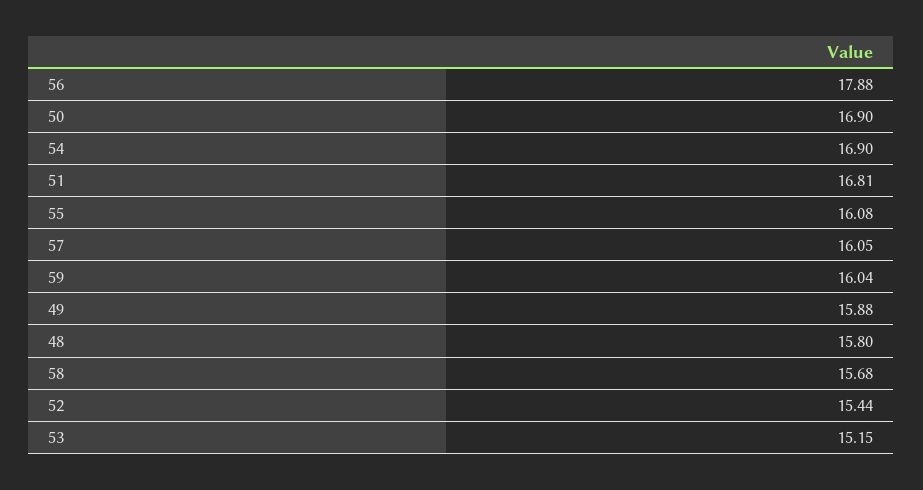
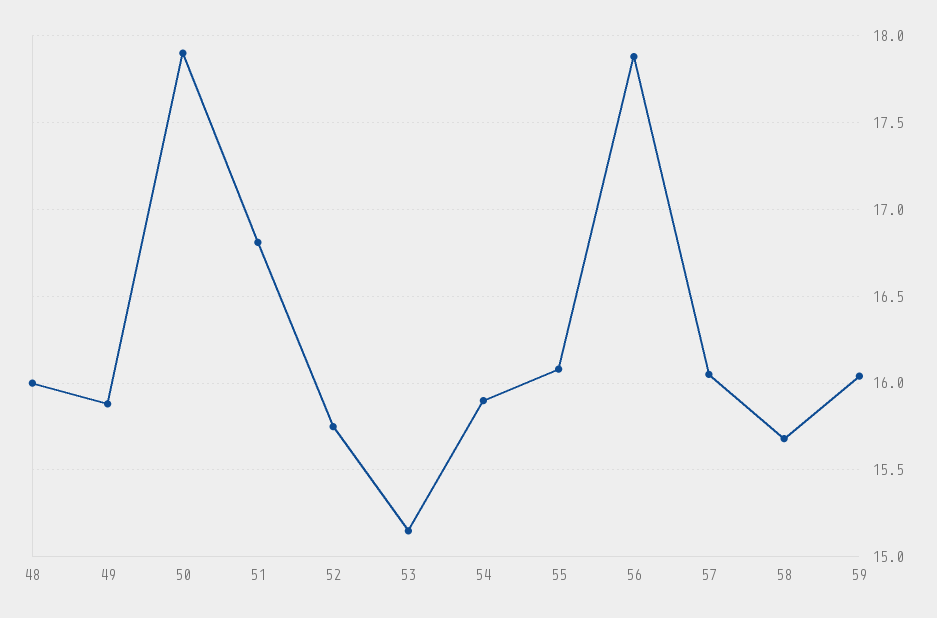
50: 16.9 -> 17.9
54: 16.9 -> 15.9
48: 15.8 -> 16
52: 15.44 -> 15.75

